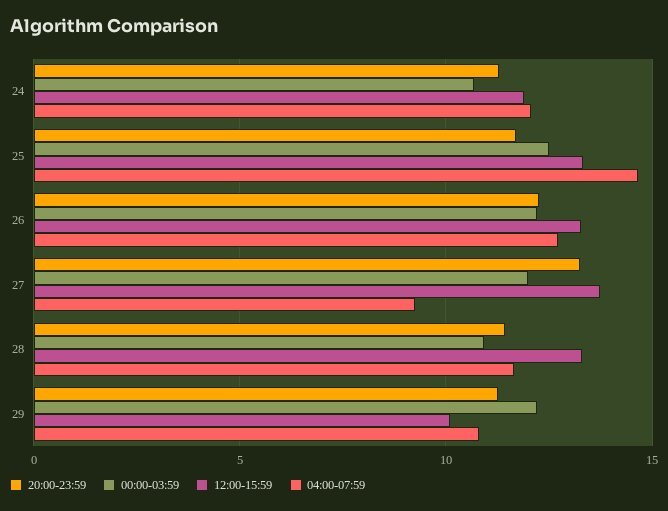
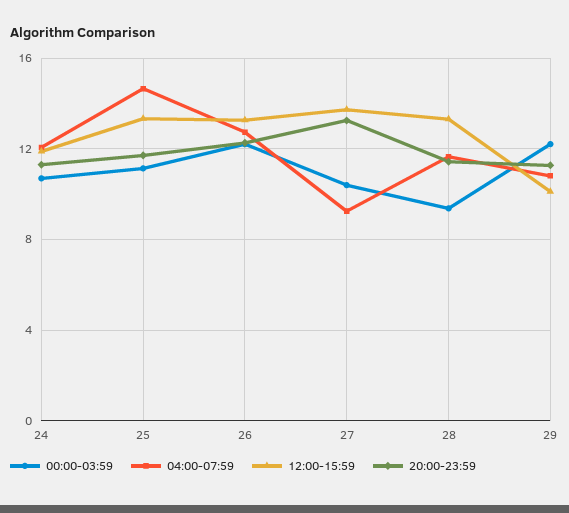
00:00-03:59, 25: 12.5 -> 11
00:00-03:59, 27: 12 -> 10.5
00:00-03:59, 28: 11 -> 9.5

